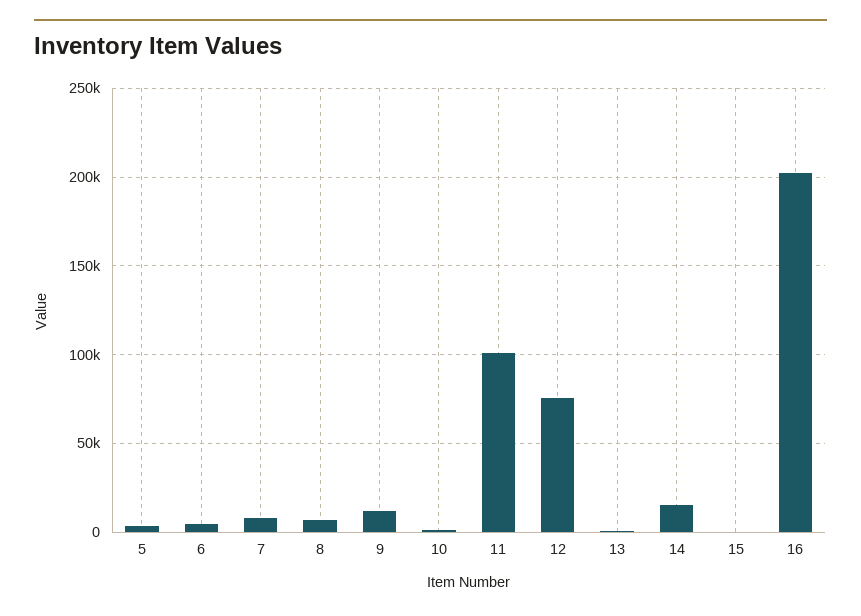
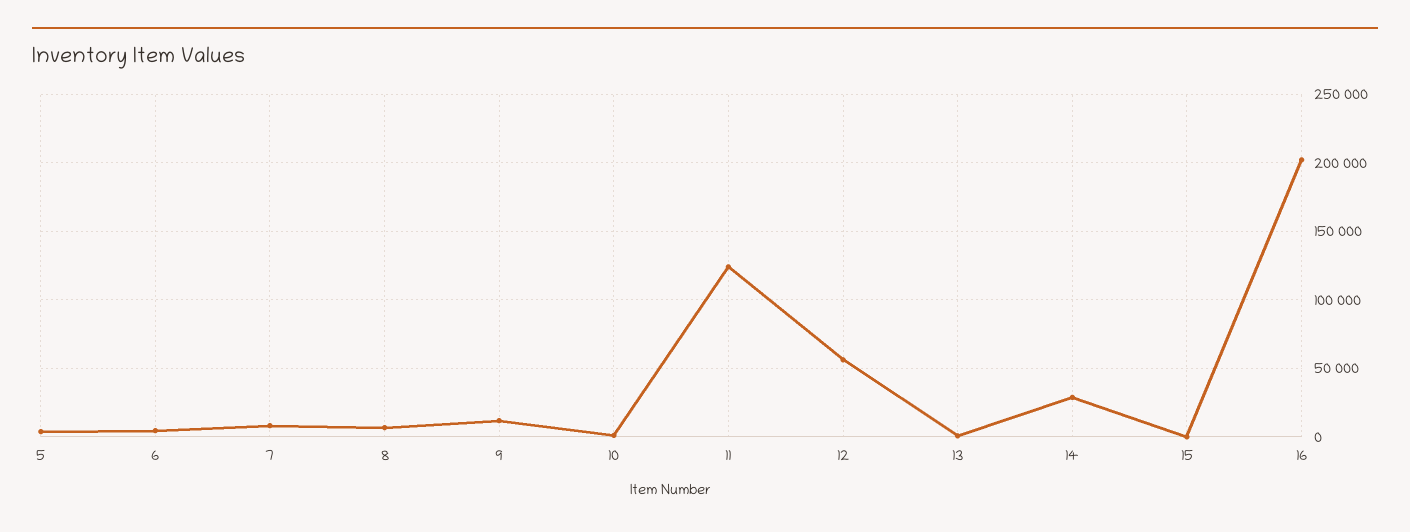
11: 100000 -> 125000
12: 75000 -> 55000
14: 15000 -> 30000

